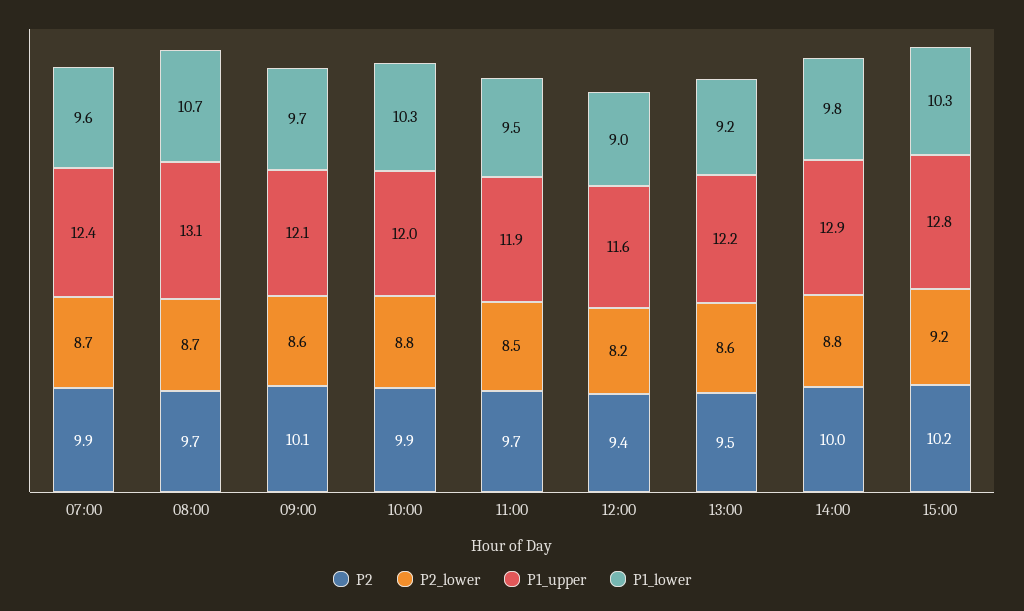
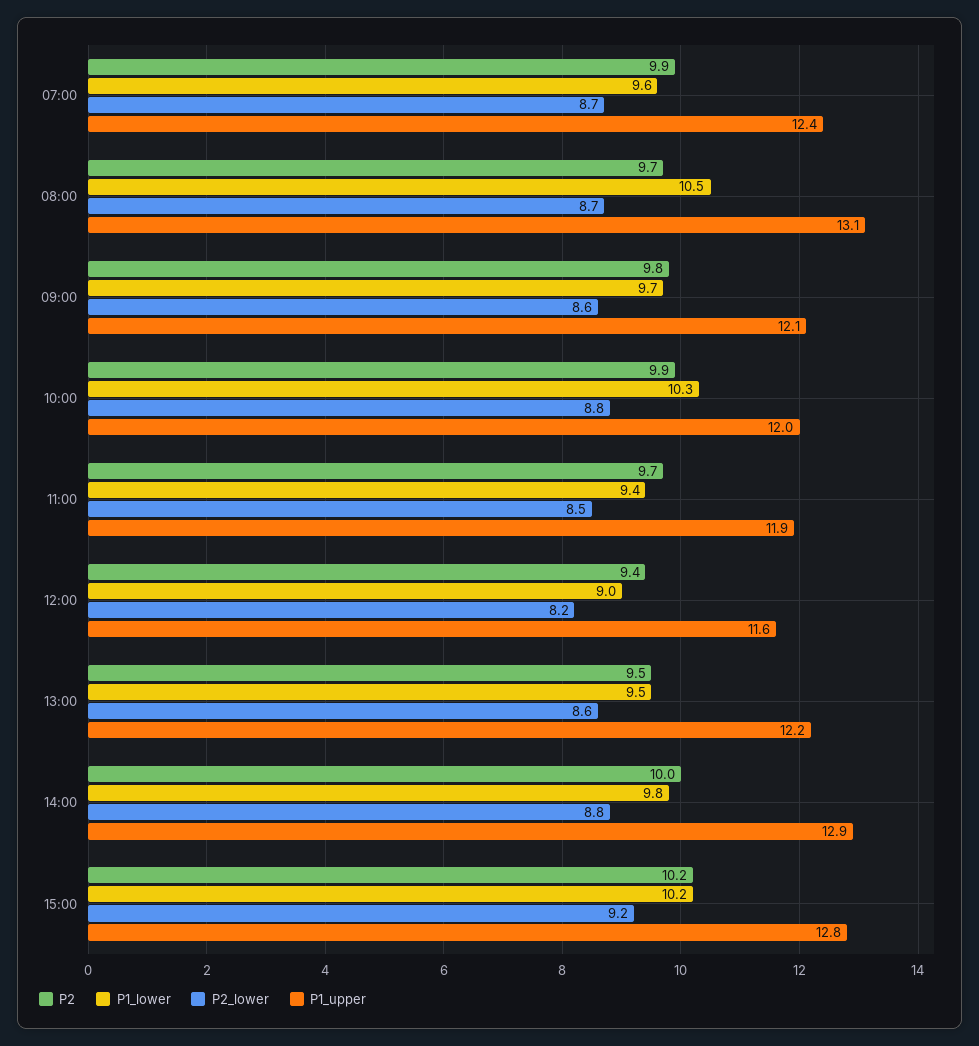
P1_lower, 08:00: 10.7 -> 10.5
P2, 09:00: 10.1 -> 9.8
P1_lower, 11:00: 9.5 -> 9.4
P1_lower, 13:00: 9.2 -> 9.5
P1_lower, 15:00: 10.3 -> 10.2

